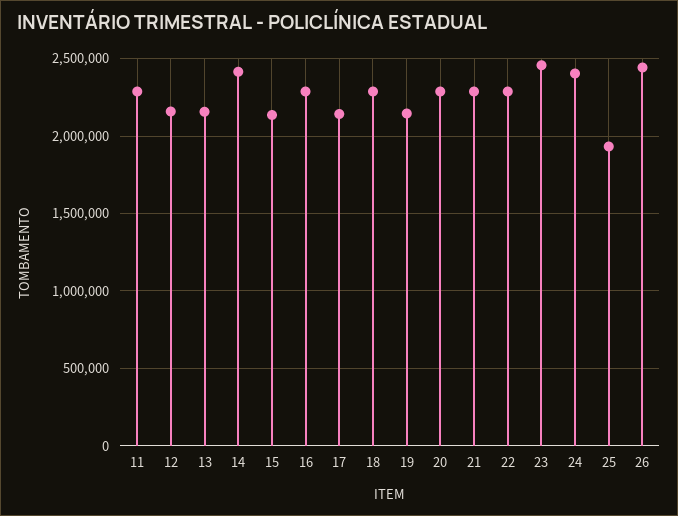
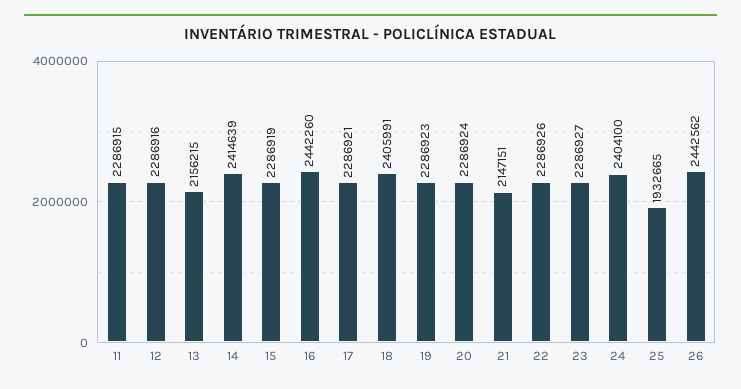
12: 2150000 -> 2286916
15: 2150000 -> 2286919
16: 2300000 -> 2442260
17: 2150000 -> 2286921
18: 2300000 -> 2405991
19: 2150000 -> 2286923
21: 2300000 -> 2147151
23: 2450000 -> 2286927

